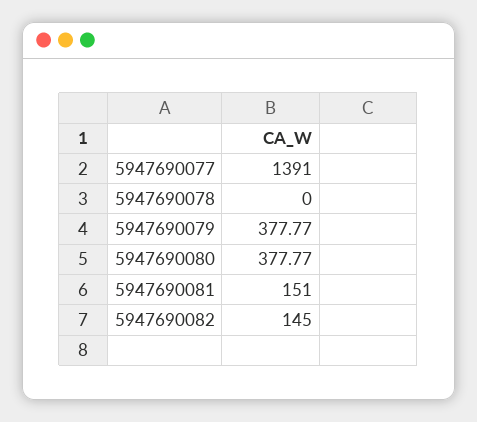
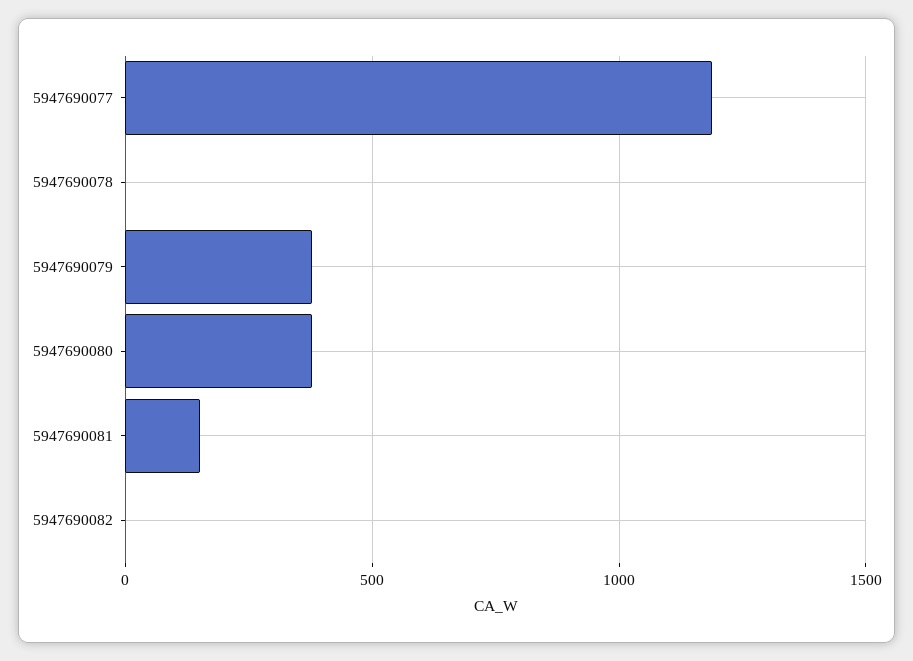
5947690077: 1391 -> 1200
5947690082: 145 -> 0

